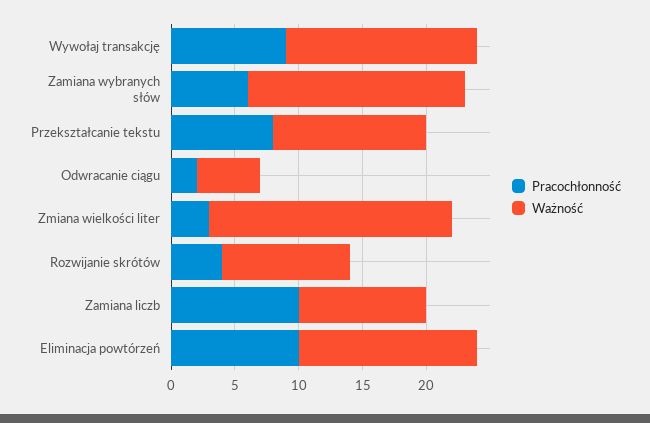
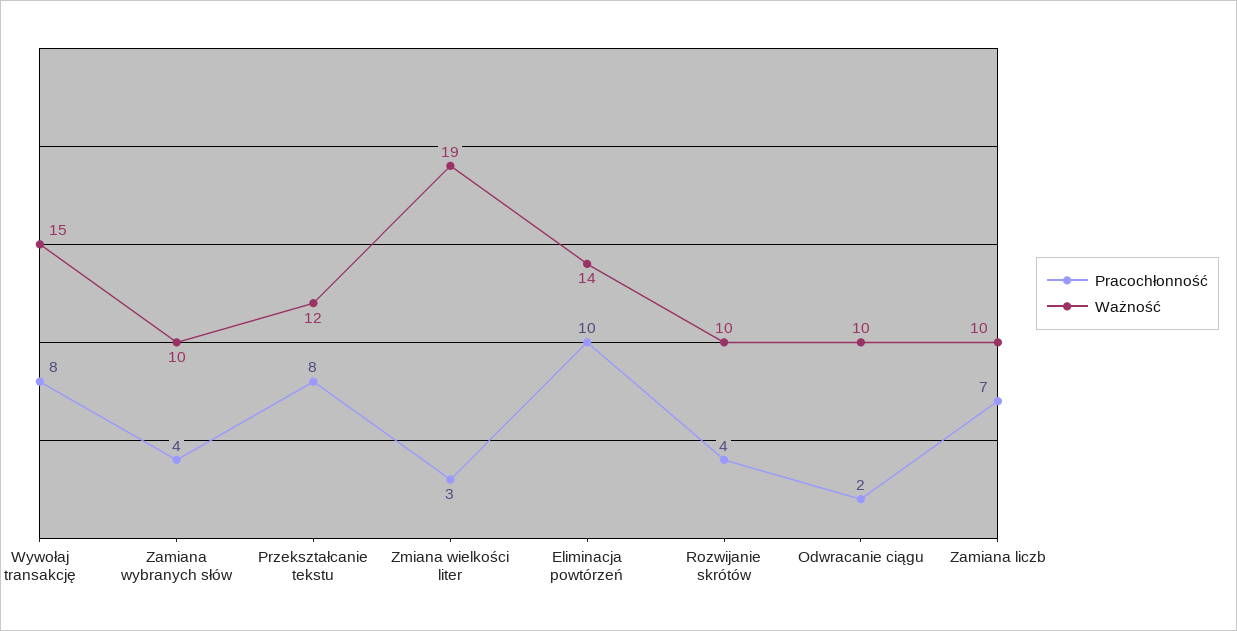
Pracochłonność, Wywołaj transakcję: 9 -> 8
Pracochłonność, Zamiana wybranych słów: 6 -> 4
Ważność, Zamiana wybranych słów: 17 -> 10
Ważność, Odwracanie ciągu: 5 -> 10
Pracochłonność, Zamiana liczb: 10 -> 7

